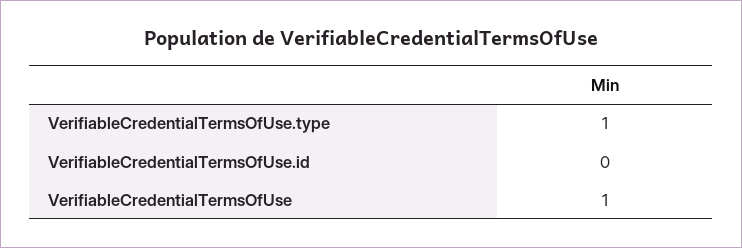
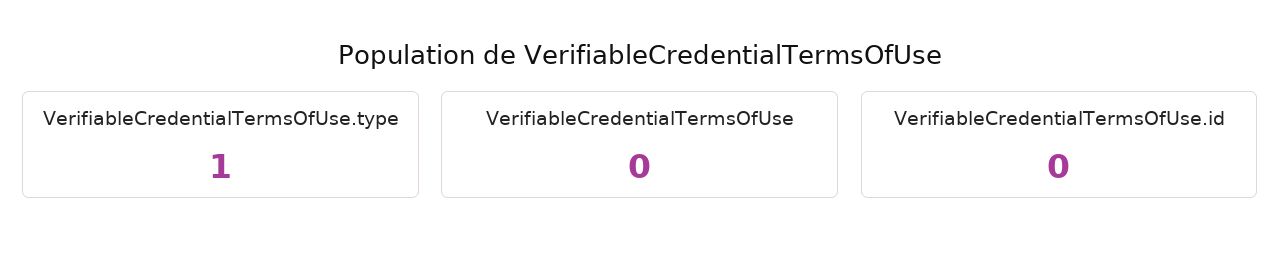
VerifiableCredentialTermsOfUse: 1 -> 0

